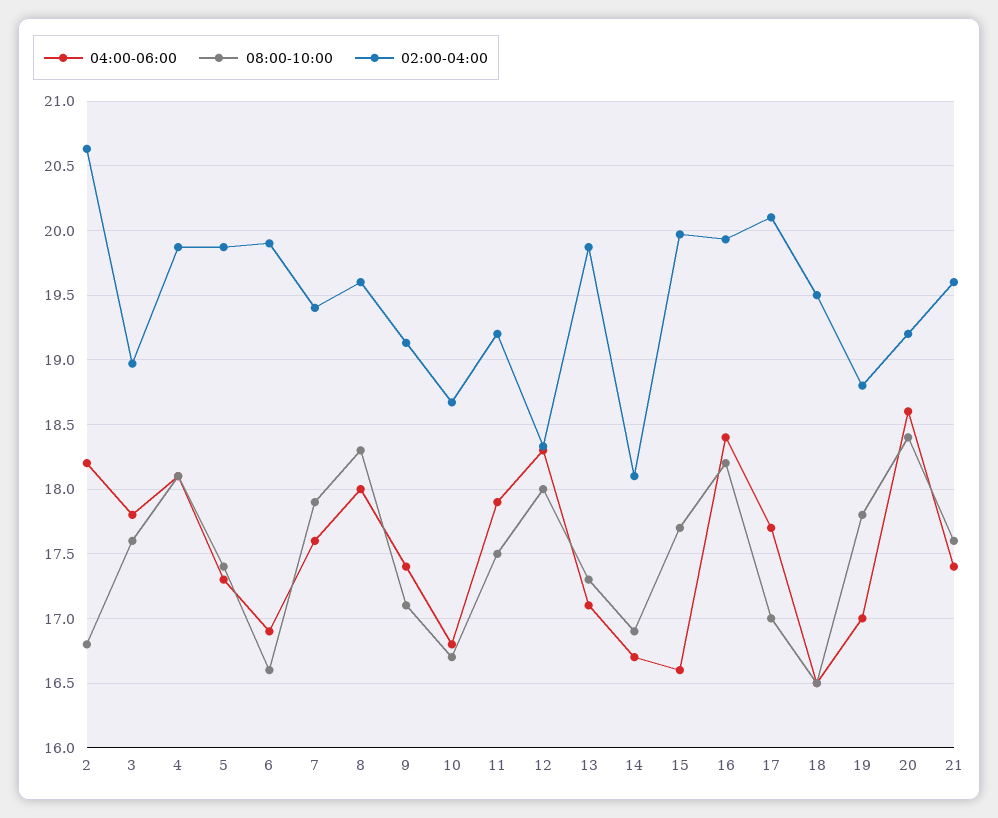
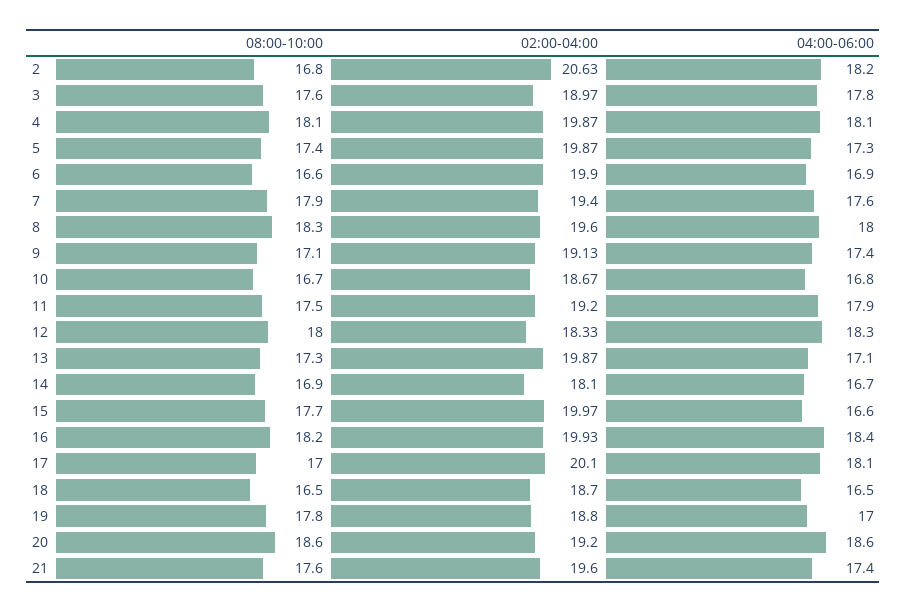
04:00-06:00, 17: 17.7 -> 18.1
02:00-04:00, 18: 19.5 -> 18.7
08:00-10:00, 20: 18.4 -> 18.6

